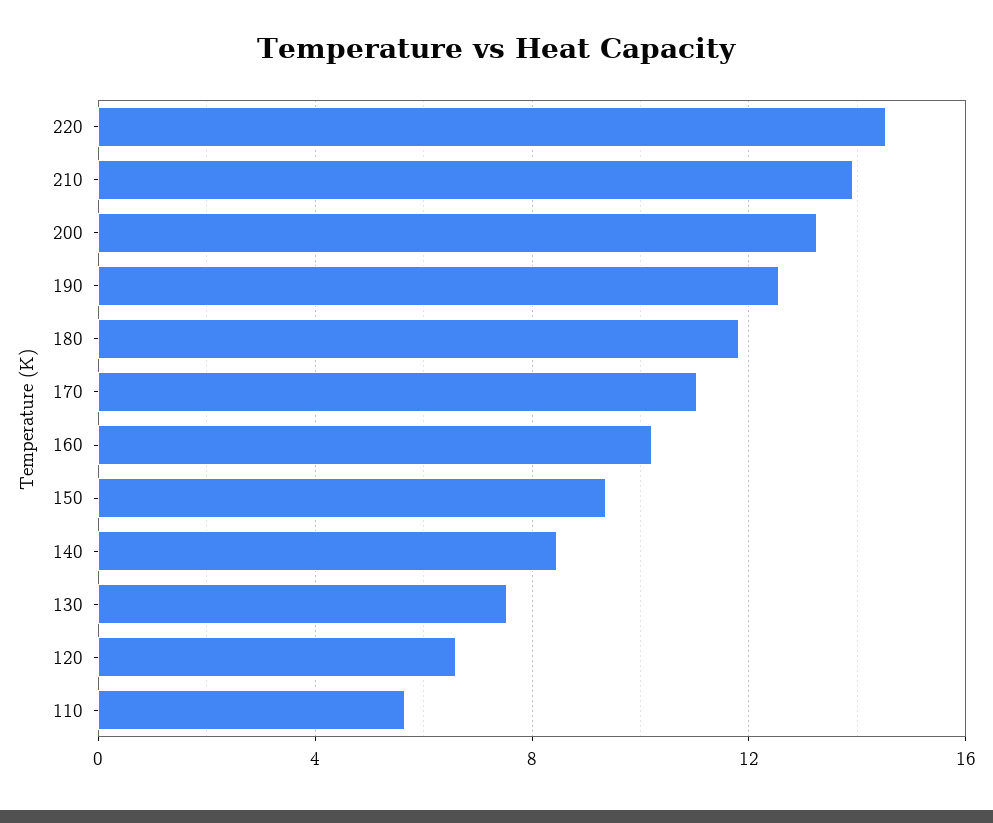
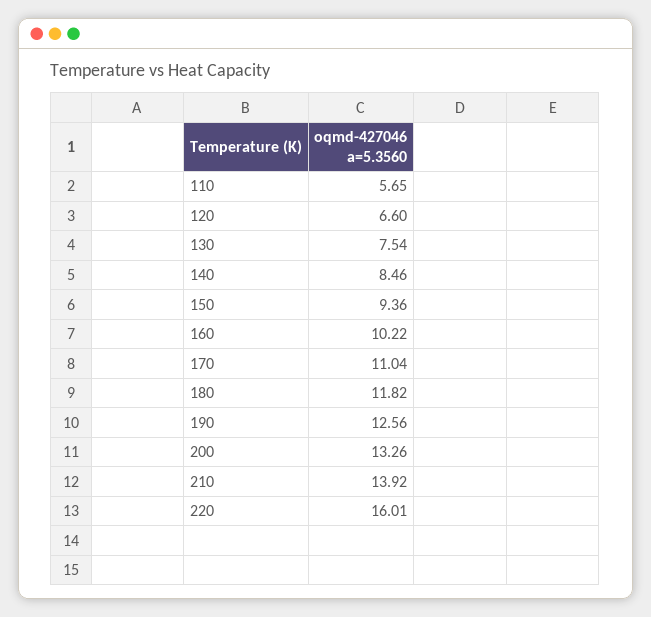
220: 14.5 -> 16.01

